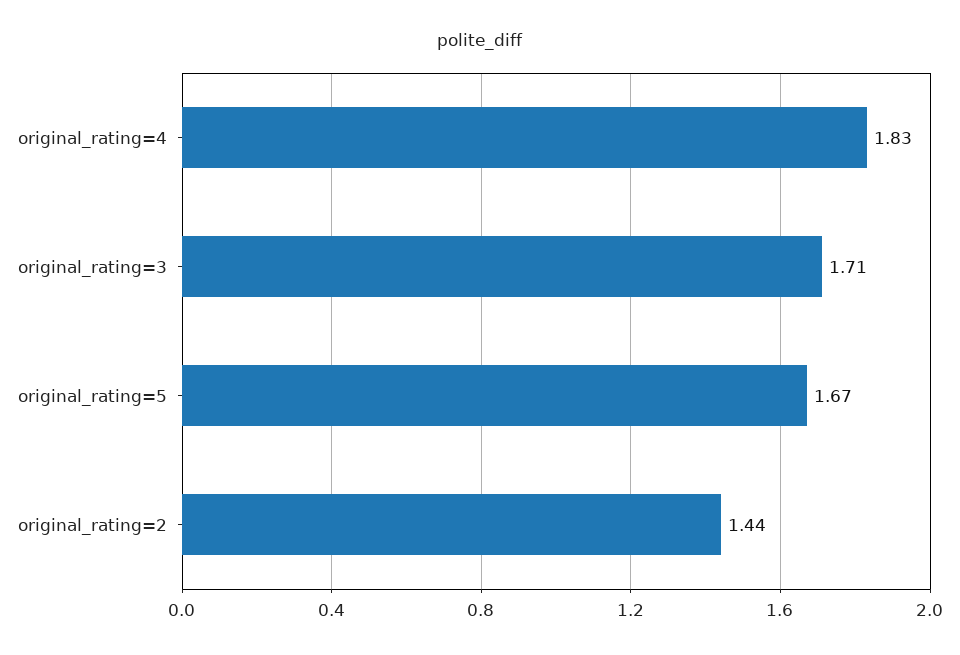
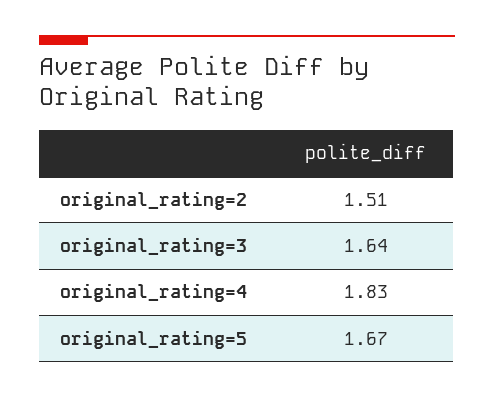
original_rating=3: 1.71 -> 1.64
original_rating=2: 1.44 -> 1.51

